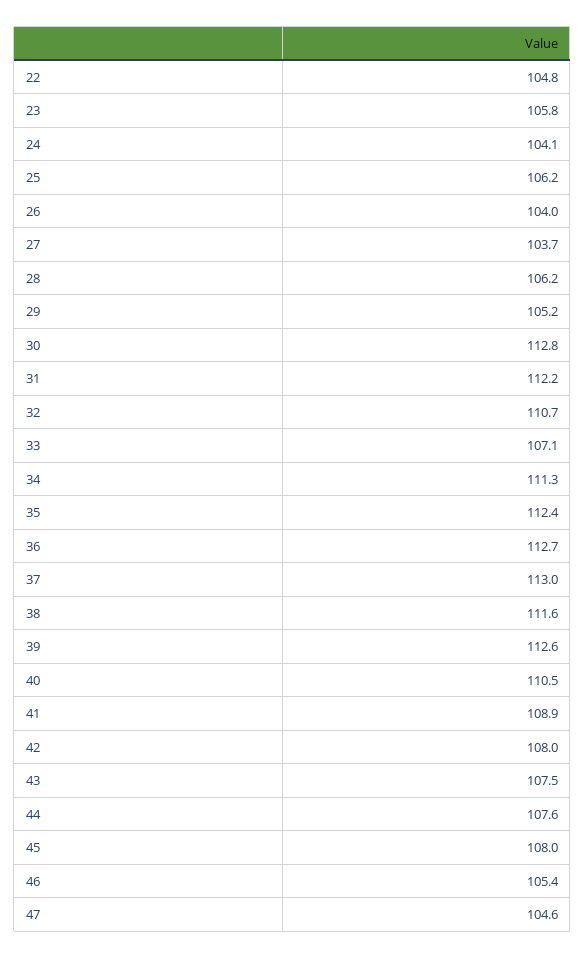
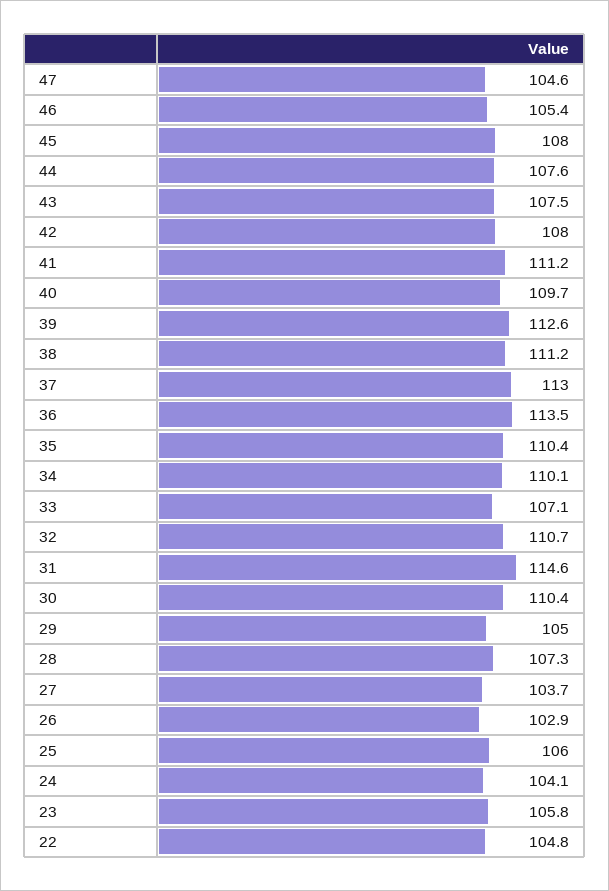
25: 106.2 -> 106
26: 104 -> 102.9
28: 106.2 -> 107.3
29: 105.2 -> 105
30: 112.8 -> 110.4
31: 112.2 -> 114.6
34: 111.3 -> 110.1
35: 112.4 -> 110.4
36: 112.7 -> 113.5
38: 111.6 -> 111.2
40: 110.5 -> 109.7
41: 108.9 -> 111.2

